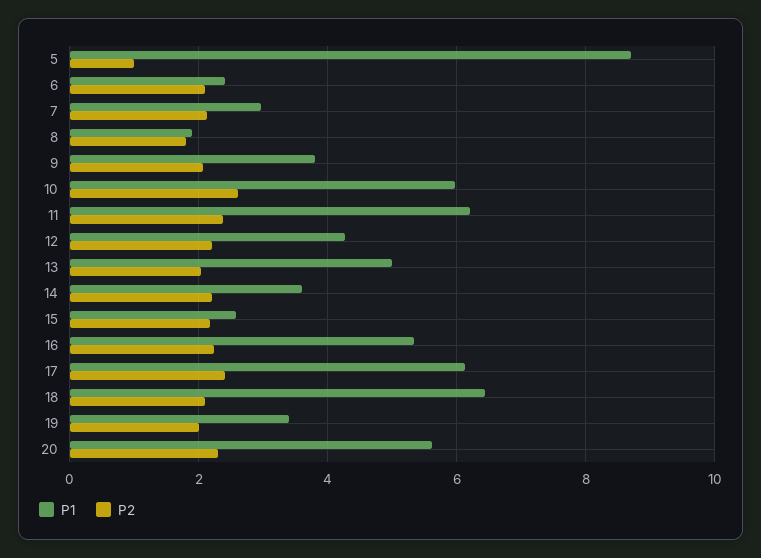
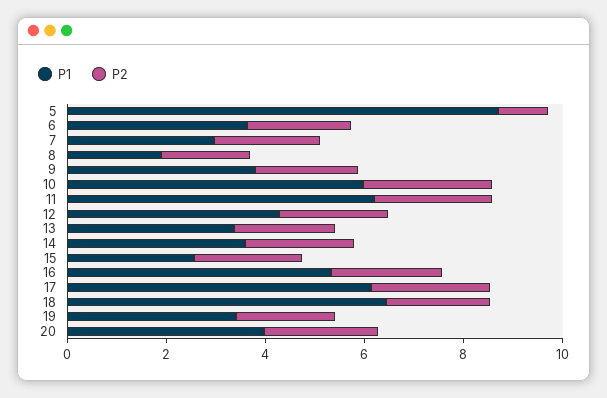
P1, 6: 2.4 -> 3.5
P1, 13: 5 -> 3.5
P1, 20: 5.6 -> 4

